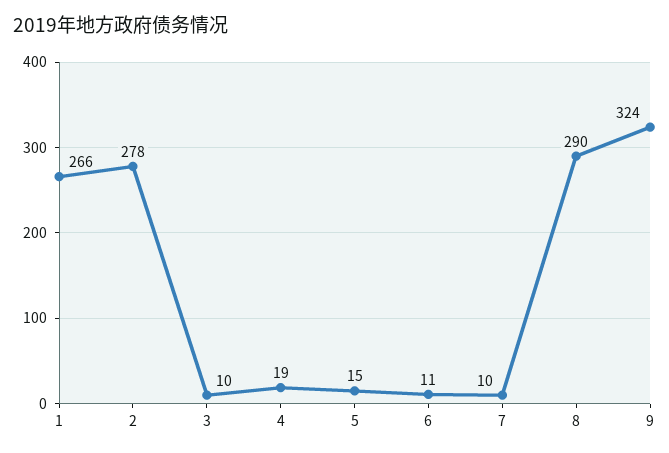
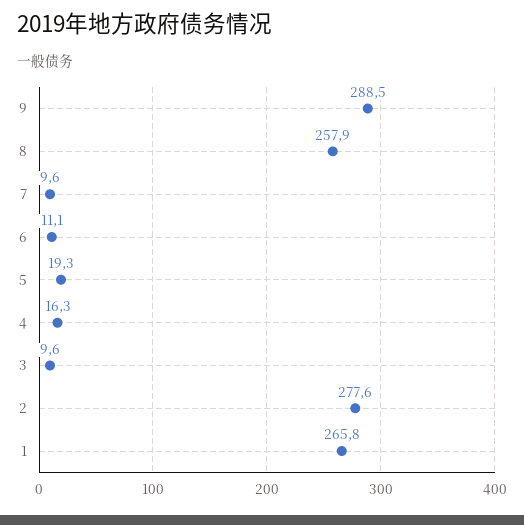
4: 19 -> 16.3
5: 15 -> 19.3
8: 290 -> 257.9
9: 324 -> 288.5

